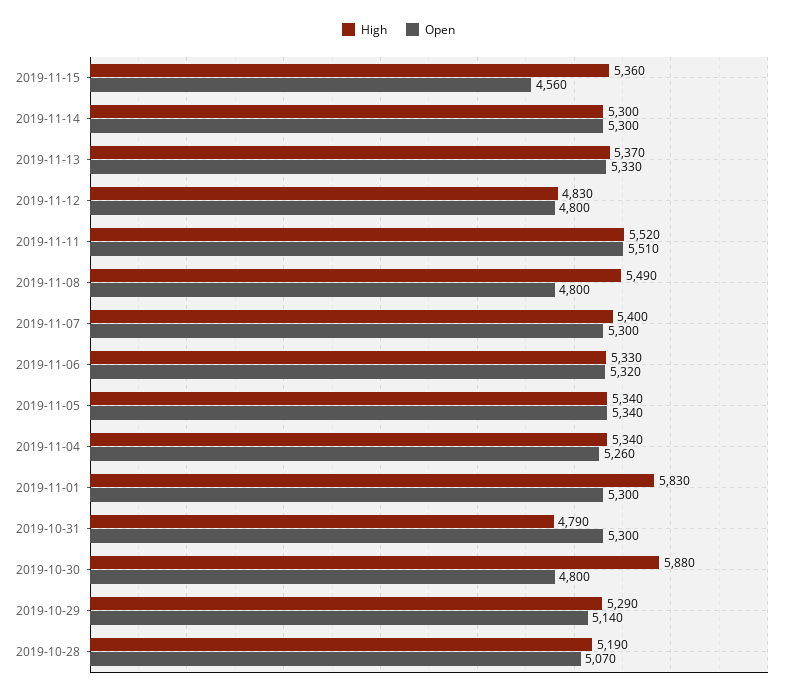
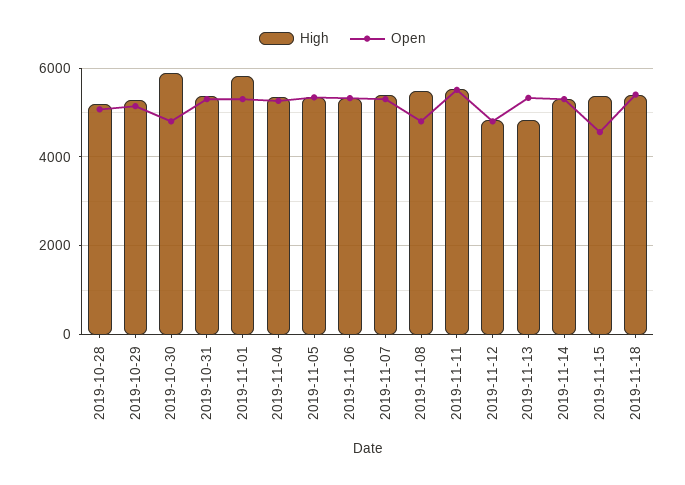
High, 2019-11-13: 5370 -> 4800
High, 2019-10-31: 4790 -> 5400
High, 2019-11-18: none -> 5400
Open, 2019-11-18: none -> 5400

